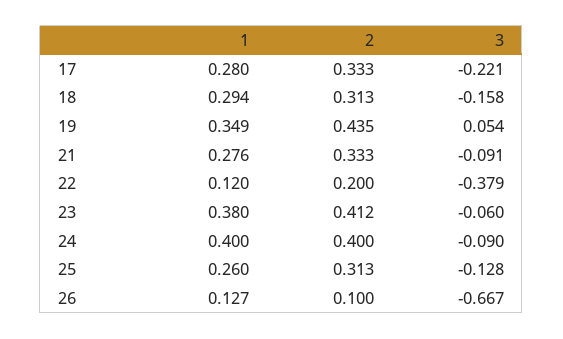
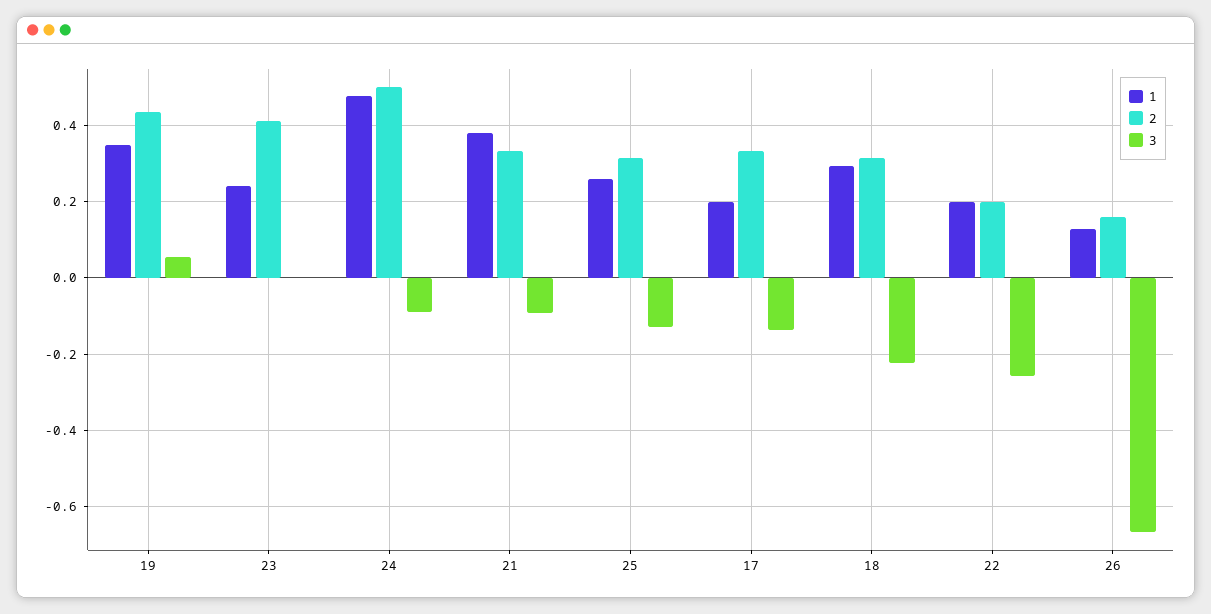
1, 17: 0.28 -> 0.2
3, 17: -0.221 -> -0.14
3, 18: -0.158 -> -0.22
1, 21: 0.276 -> 0.38
1, 22: 0.12 -> 0.2
3, 22: -0.379 -> -0.26
1, 23: 0.38 -> 0.24
3, 23: -0.06 -> 0
1, 24: 0.4 -> 0.48
2, 24: 0.4 -> 0.5
2, 26: 0.1 -> 0.16

